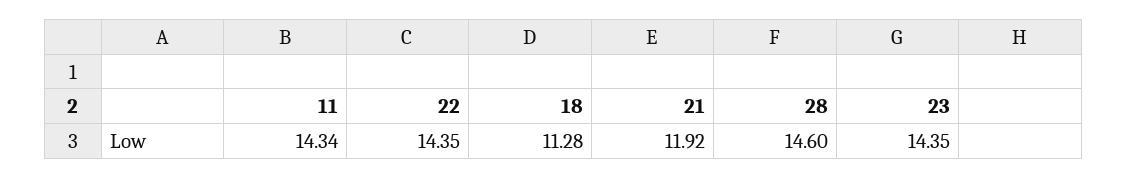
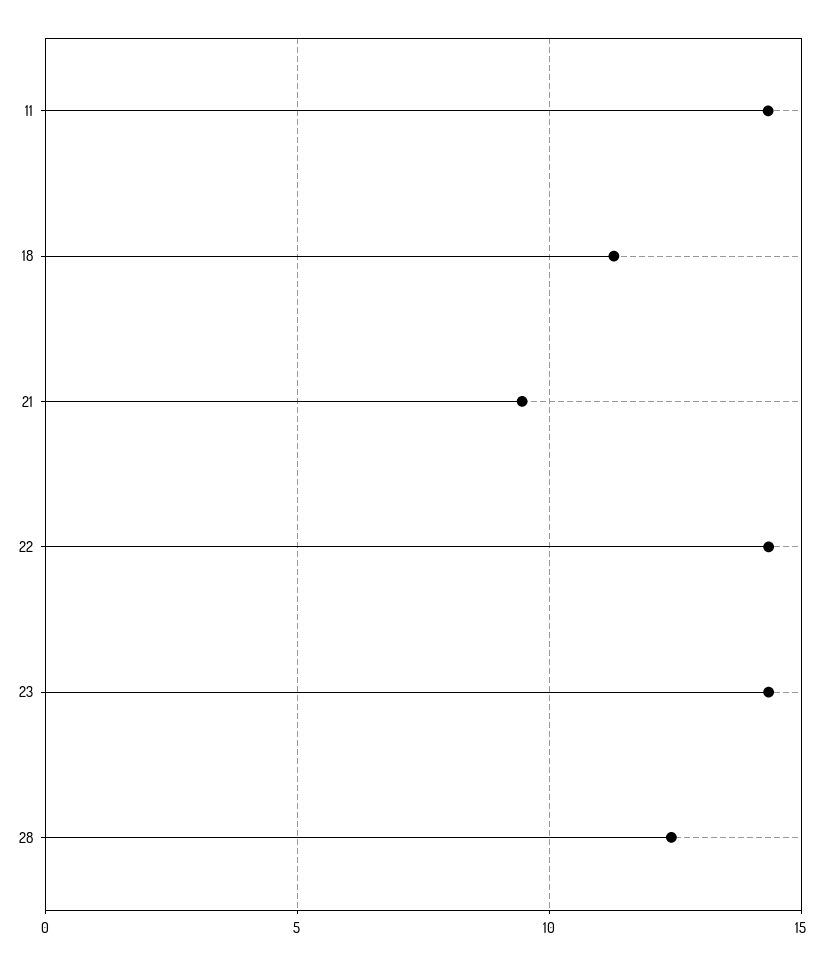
21: 11.92 -> 9.5
28: 14.6 -> 12.5

